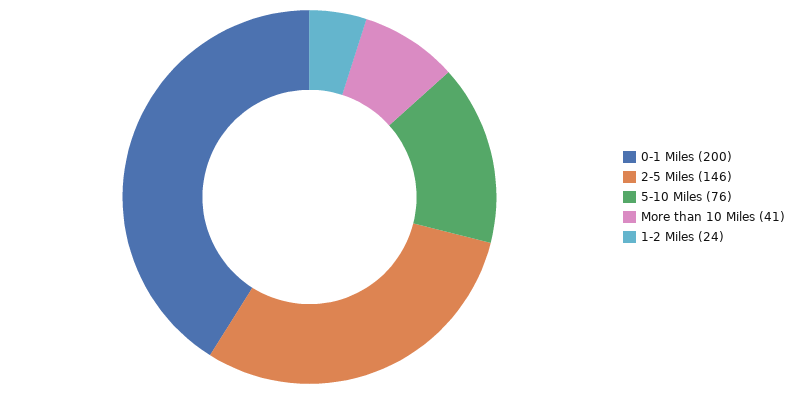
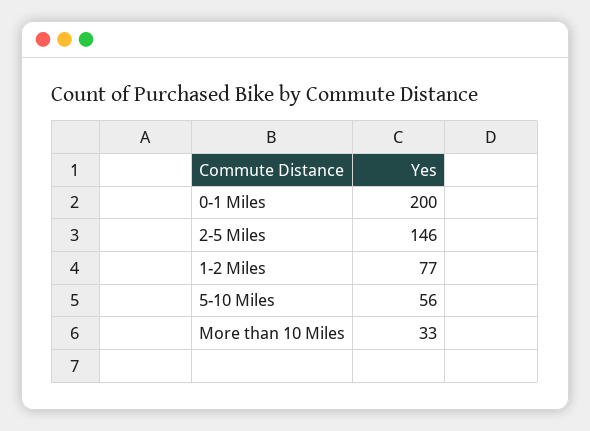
5-10 Miles: 76 -> 56
More than 10 Miles: 41 -> 33
1-2 Miles: 24 -> 77

